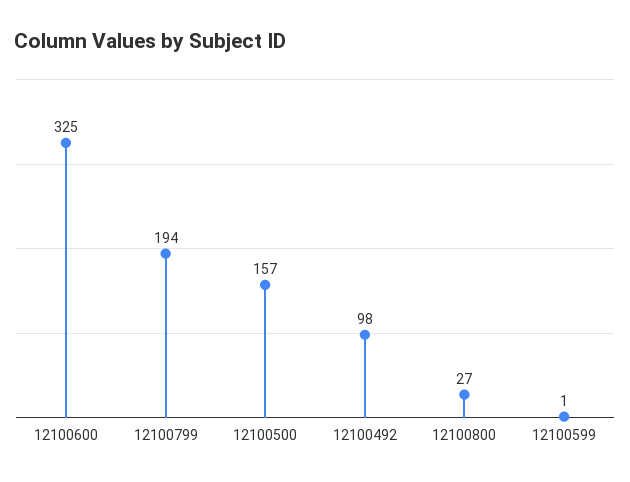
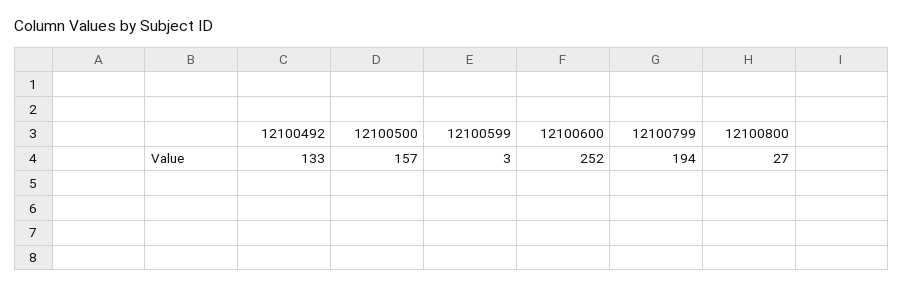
12100600: 325 -> 252
12100492: 98 -> 133
12100599: 1 -> 3

